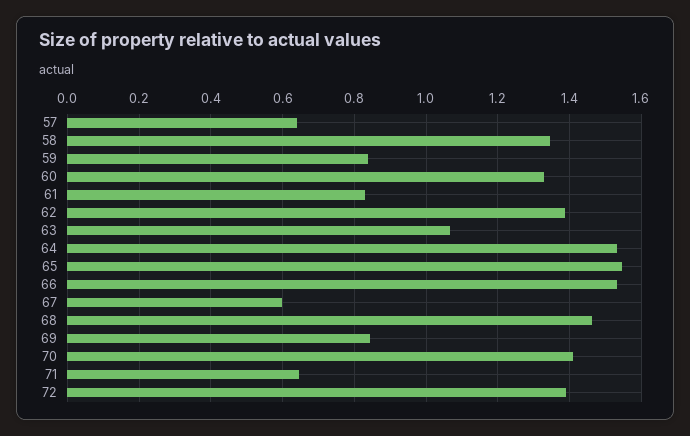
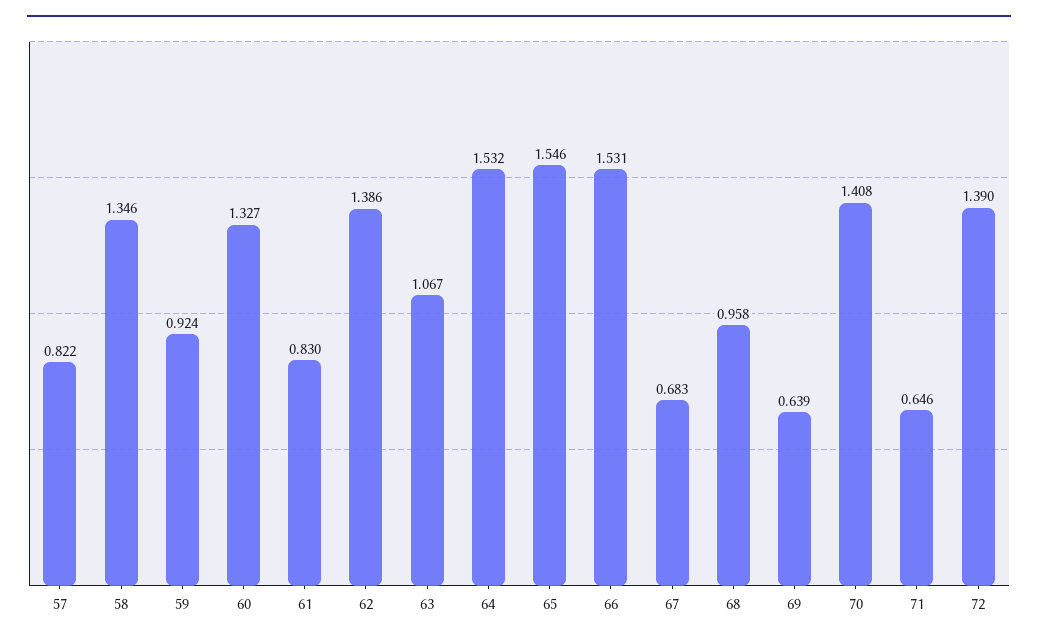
57: 0.64 -> 0.822
59: 0.84 -> 0.924
67: 0.6 -> 0.683
68: 1.46 -> 0.958
69: 0.84 -> 0.639

